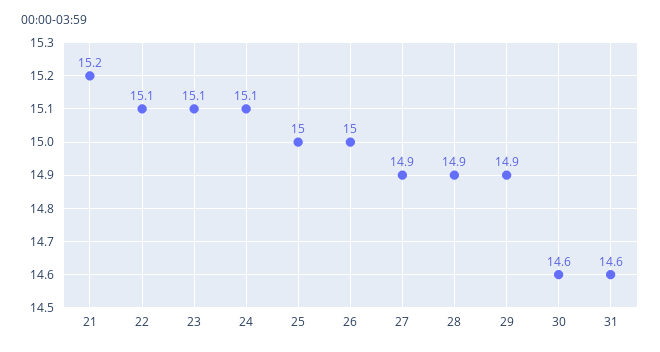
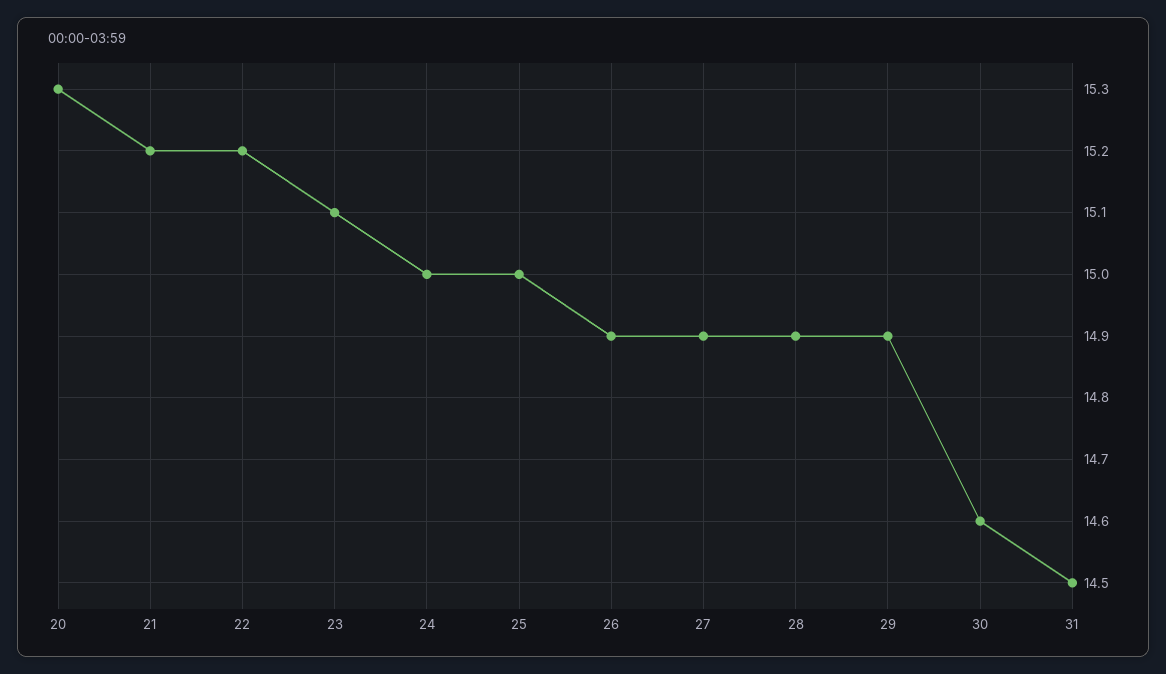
22: 15.1 -> 15.2
24: 15.1 -> 15
26: 15 -> 14.9
31: 14.6 -> 14.5
20: none -> 15.3

